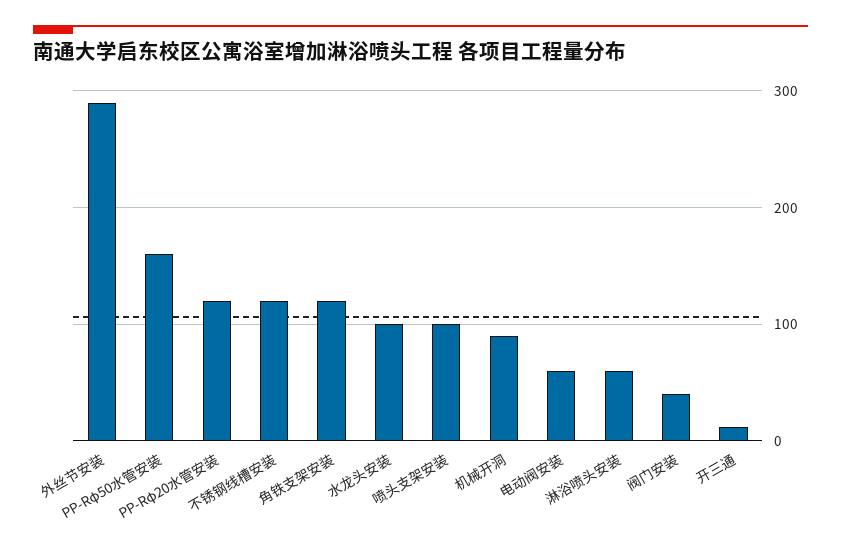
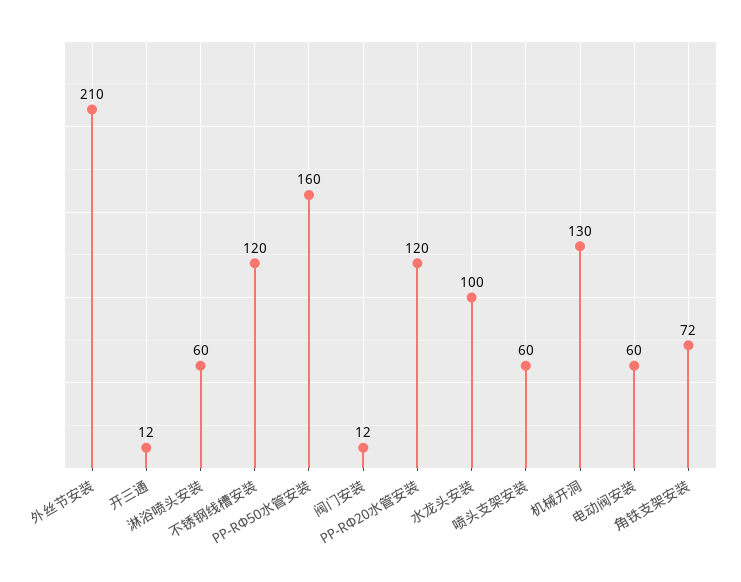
外丝节安装: 290 -> 210
角铁支架安装: 120 -> 72
喷头支架安装: 100 -> 60
机械开洞: 90 -> 130
阀门安装: 40 -> 12

